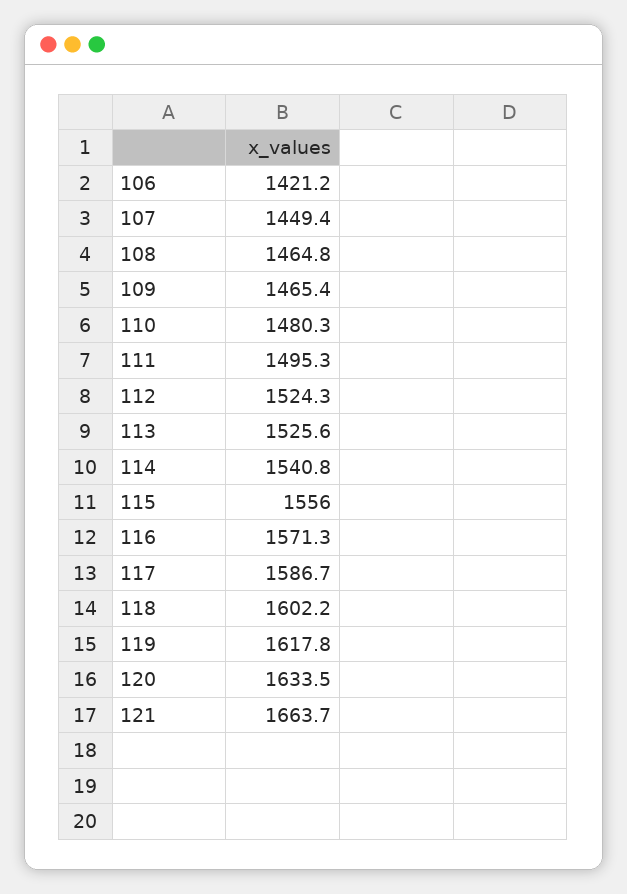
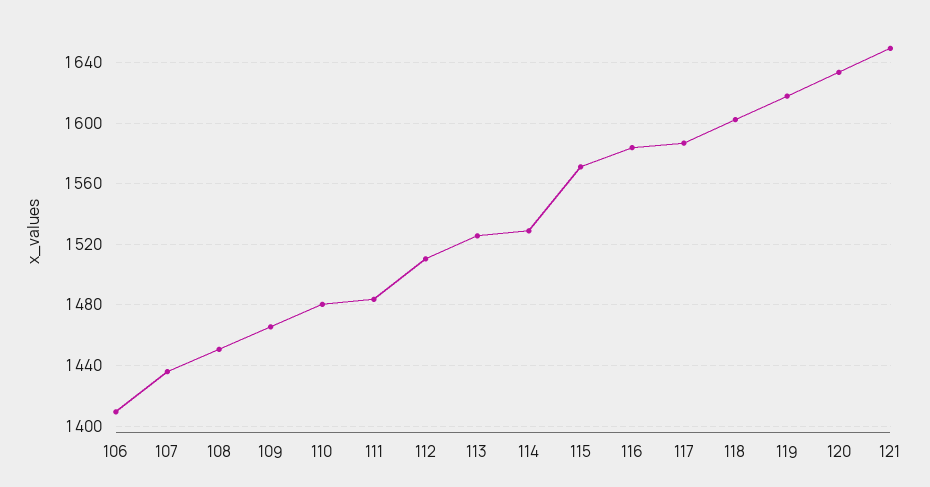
106: 1421.2 -> 1410
107: 1449.4 -> 1435
108: 1464.8 -> 1450
111: 1495.3 -> 1485
112: 1524.3 -> 1510
114: 1540.8 -> 1530
115: 1556 -> 1570
116: 1571.3 -> 1585
121: 1663.7 -> 1650

